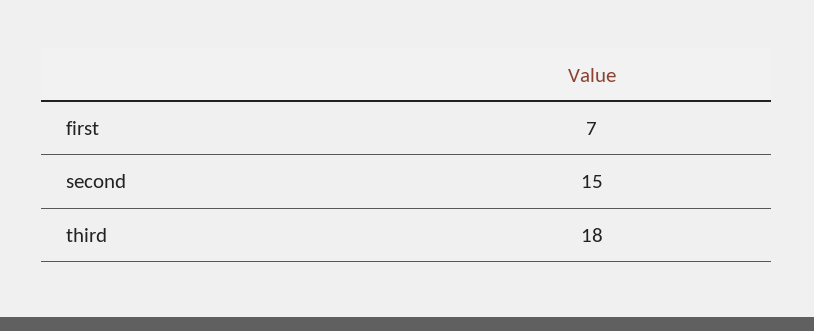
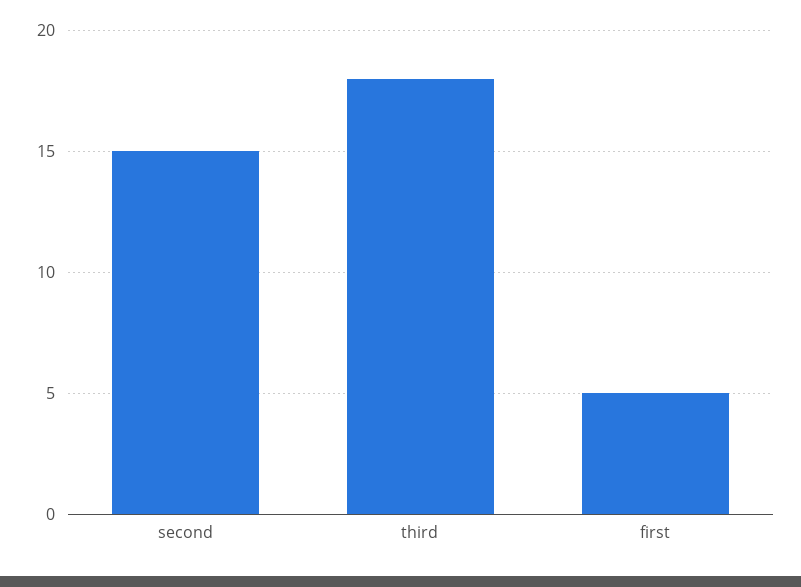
first: 7 -> 5

